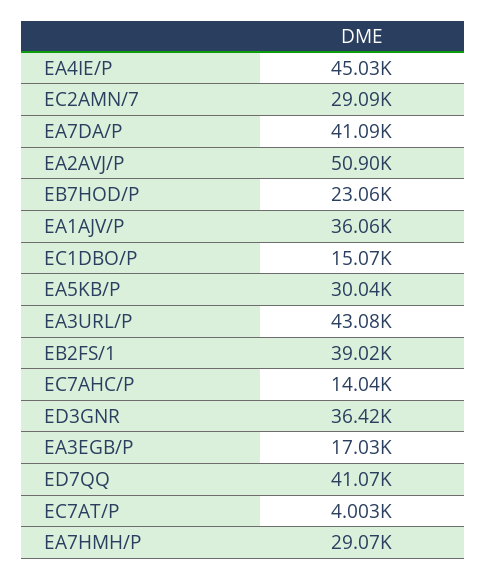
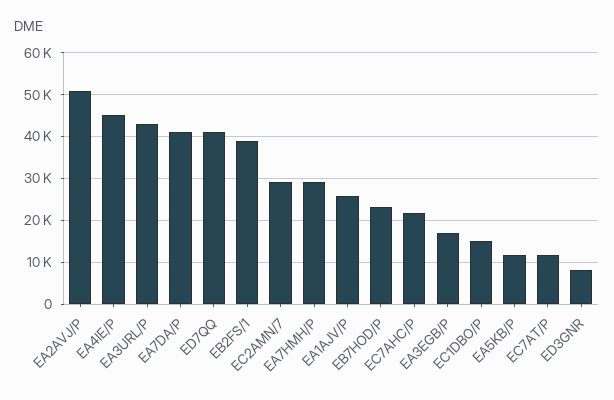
EA1AJV/P: 36060 -> 26000
EA5KB/P: 30040 -> 12000
EC7AHC/P: 14040 -> 22000
ED3GNR: 36420 -> 8000
EC7AT/P: 4003 -> 12000

